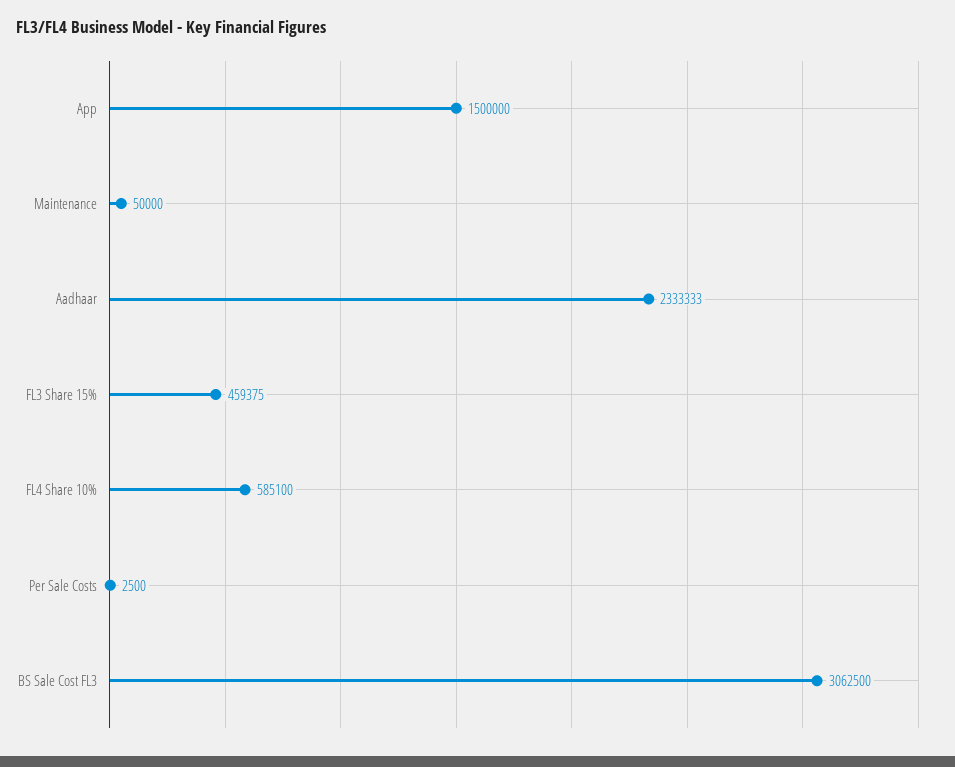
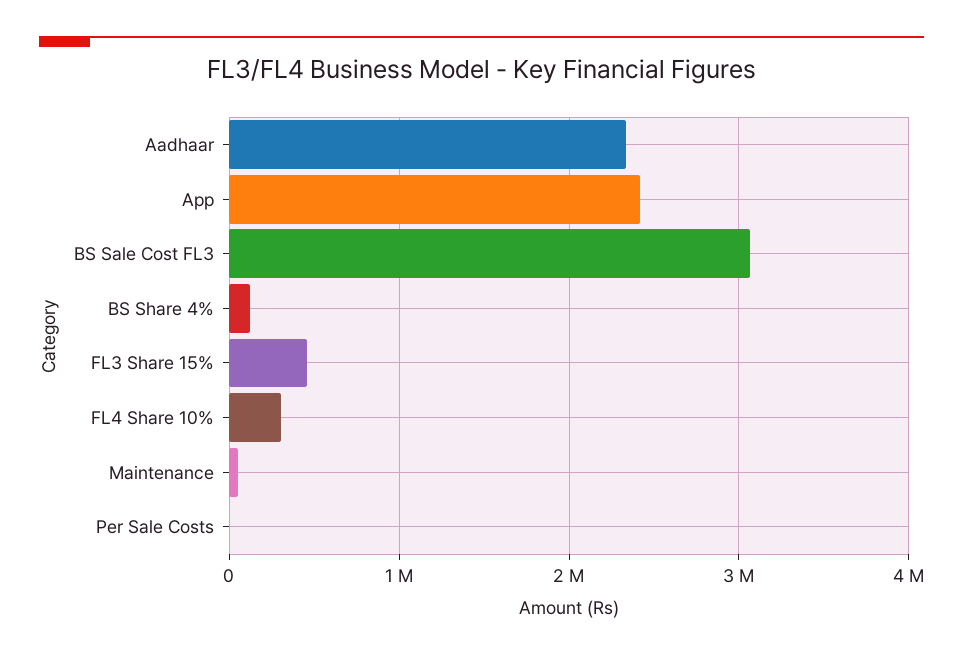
App: 1500000 -> 2400000
FL4 Share 10%: 585100 -> 300000
BS Share 4%: none -> 100000

